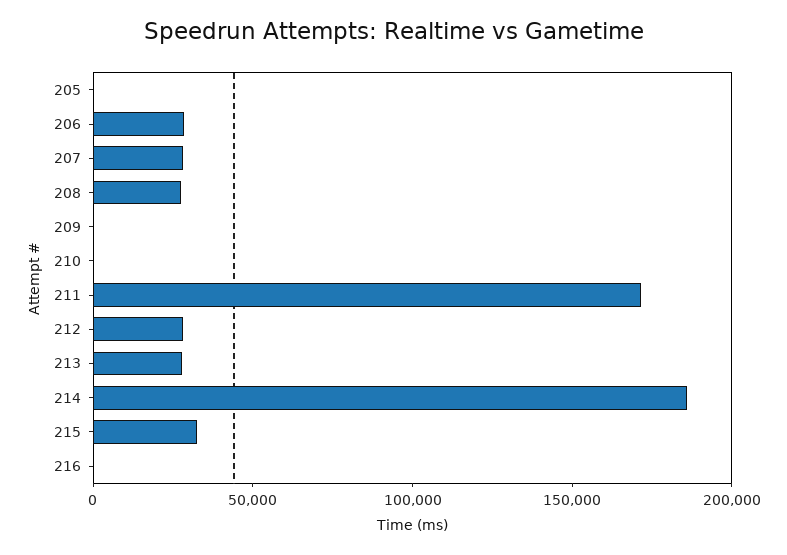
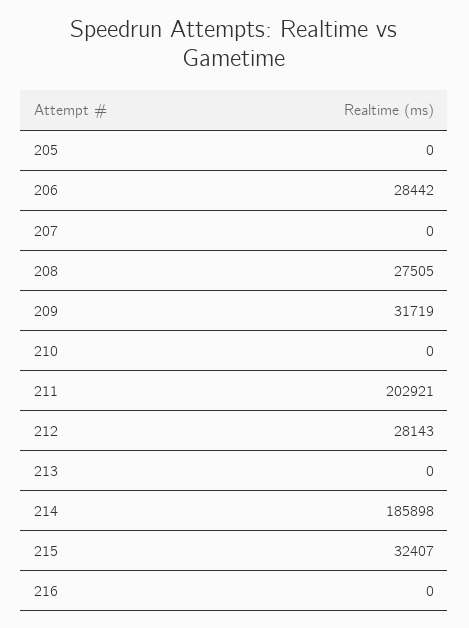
207: 30000 -> 0
209: 0 -> 31719
211: 170000 -> 202921
213: 30000 -> 0

